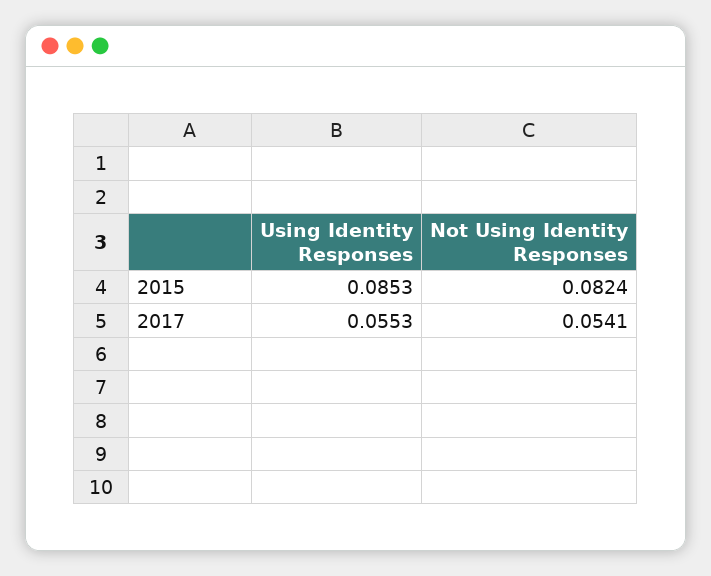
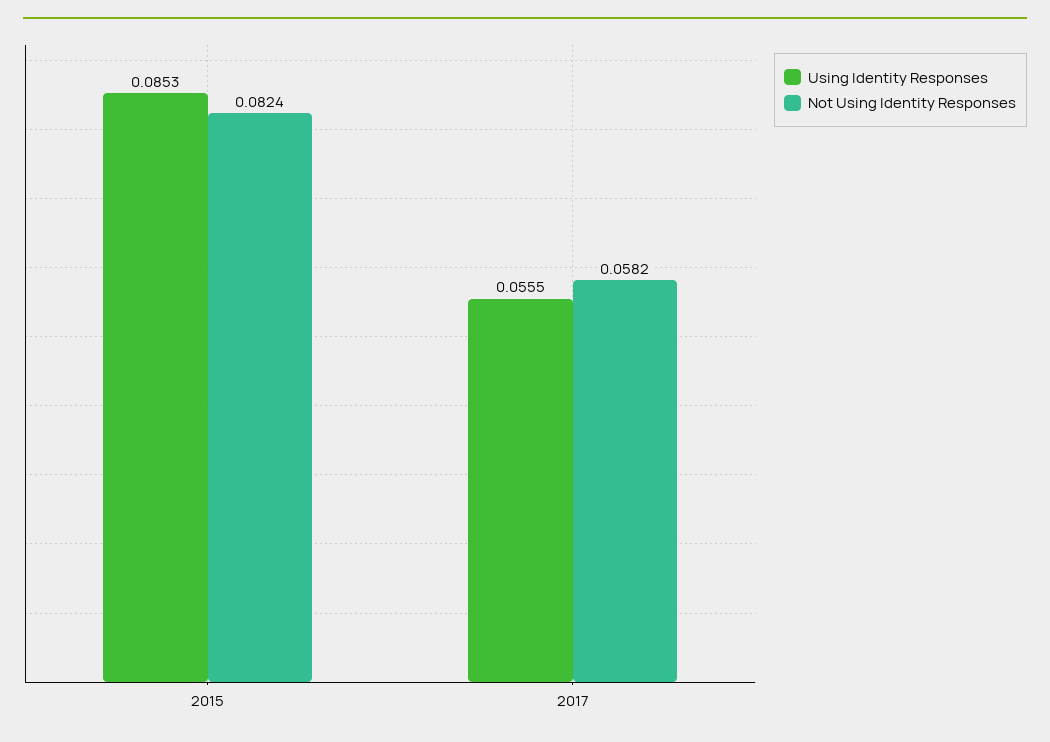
Using Identity Responses, 2017: 0.0553 -> 0.0555
Not Using Identity Responses, 2017: 0.0541 -> 0.0582

